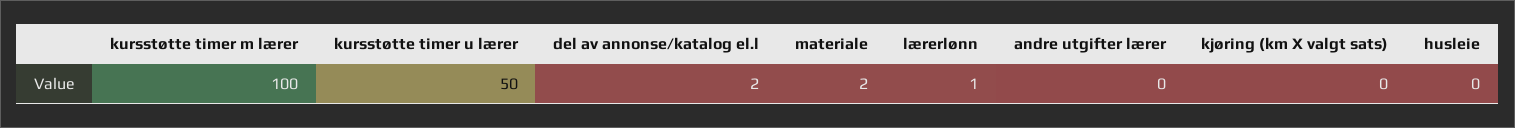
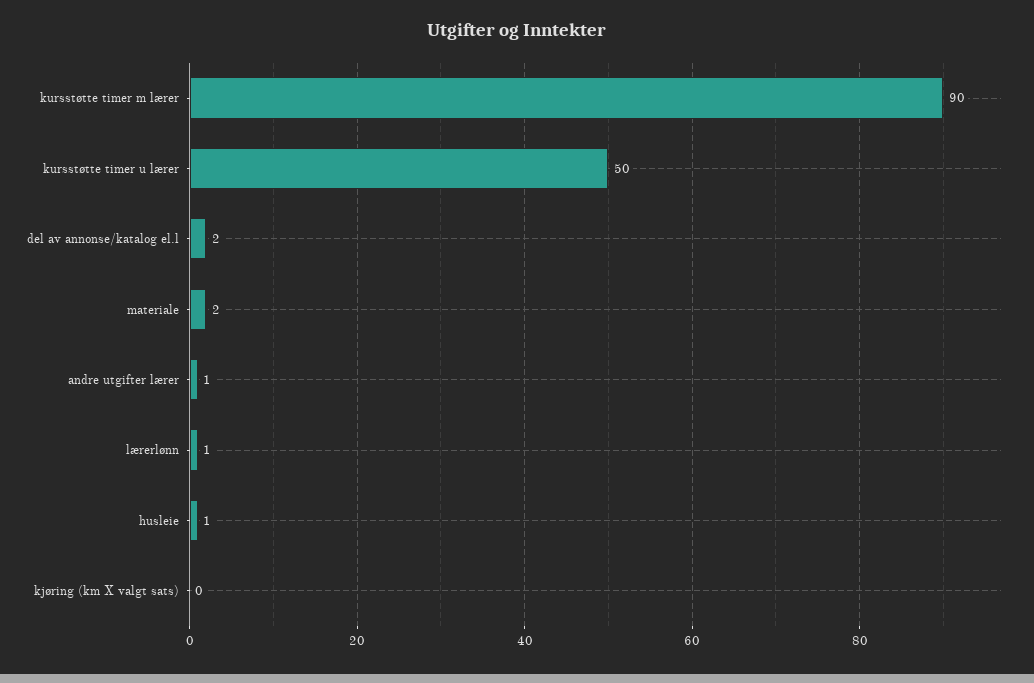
kursstøtte timer m lærer: 100 -> 90
andre utgifter lærer: 0 -> 1
husleie: 0 -> 1

